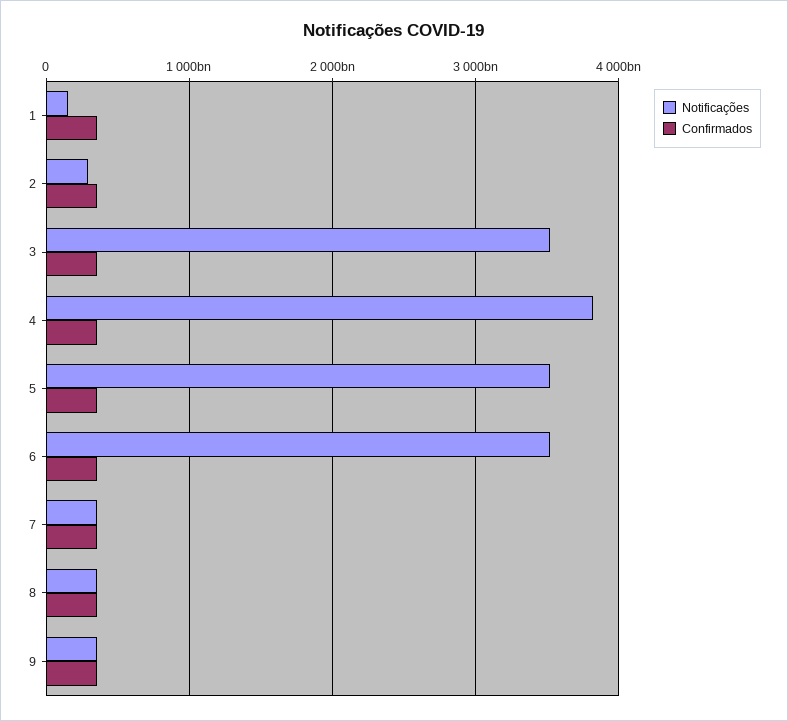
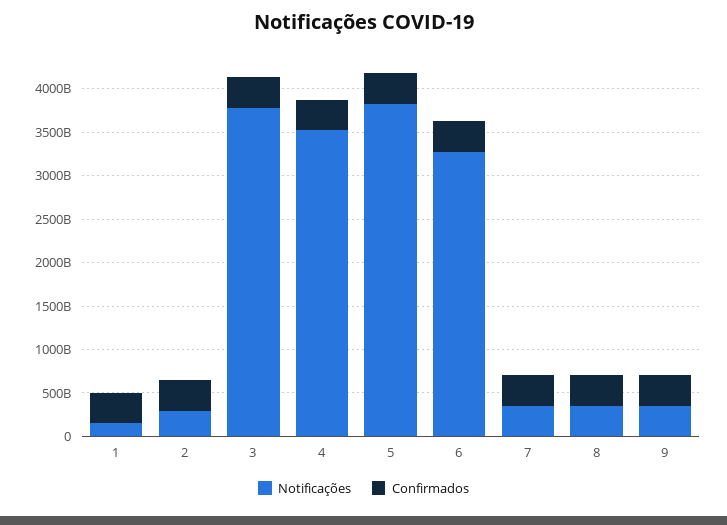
Notificações, 3: 3500000000000 -> 3800000000000
Notificações, 4: 3800000000000 -> 3500000000000
Notificações, 5: 3500000000000 -> 3800000000000
Notificações, 6: 3500000000000 -> 3300000000000

